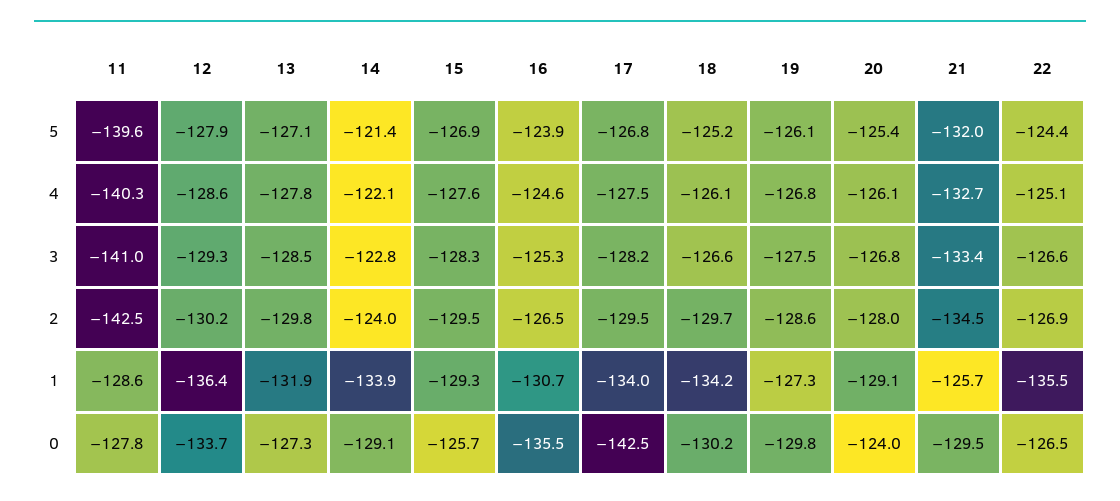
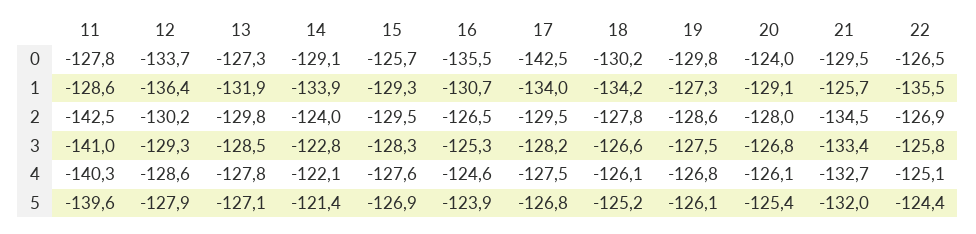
22, 3: -126.6 -> -125.8
18, 2: -129.7 -> -127.8

